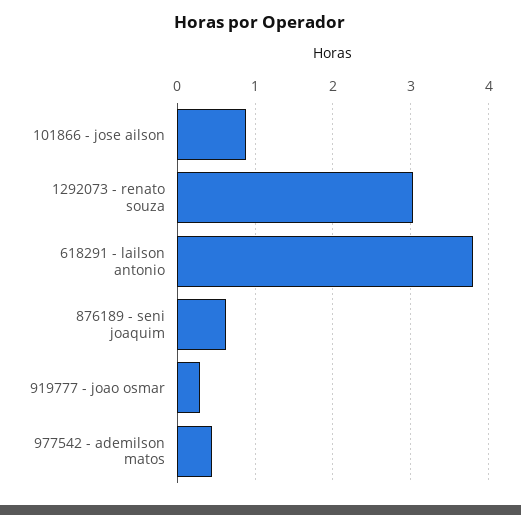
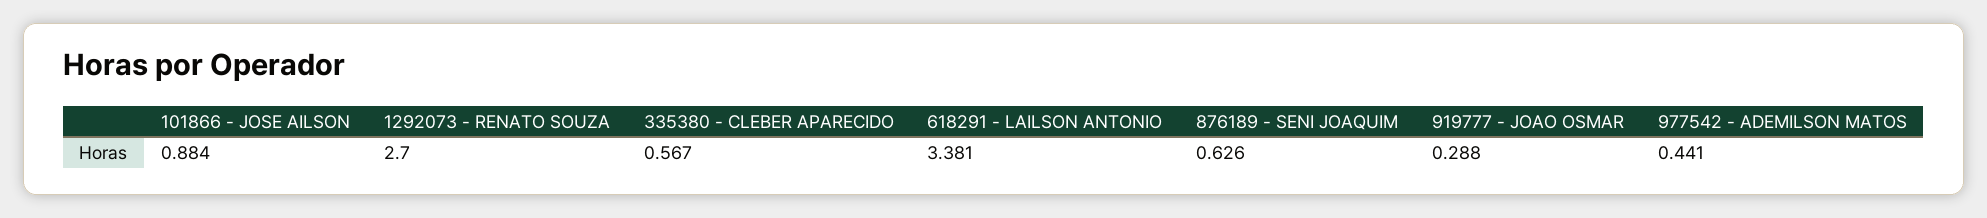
1292073 - renato souza: 3 -> 2.7
618291 - lailson antonio: 3.8 -> 3.381
335380 - CLEBER APARECIDO: none -> 0.567

